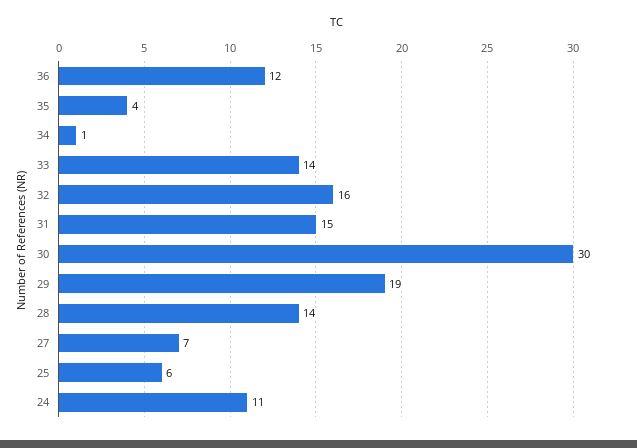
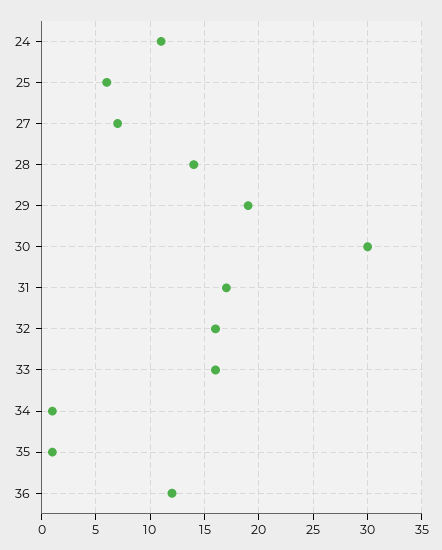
35: 4 -> 1
33: 14 -> 16
31: 15 -> 17

